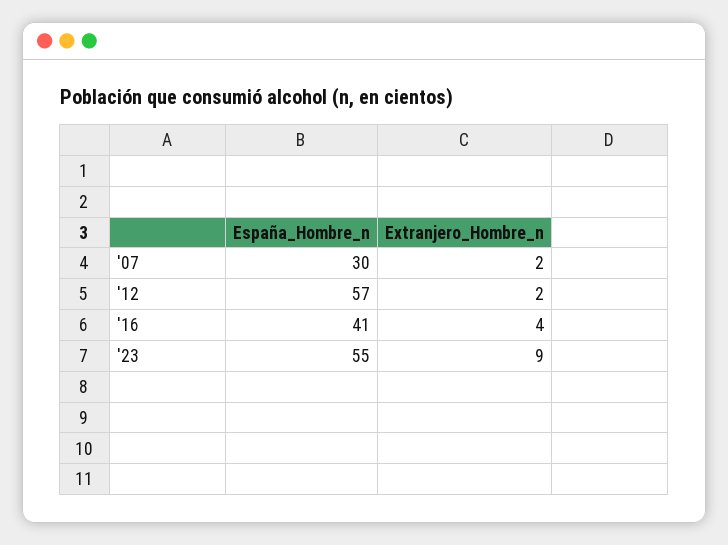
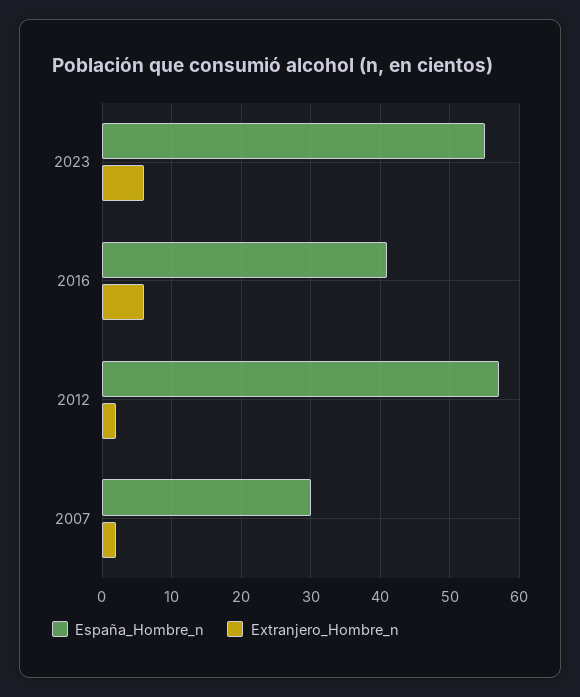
Extranjero_Hombre_n, '16: 4 -> 6
Extranjero_Hombre_n, '23: 9 -> 6

